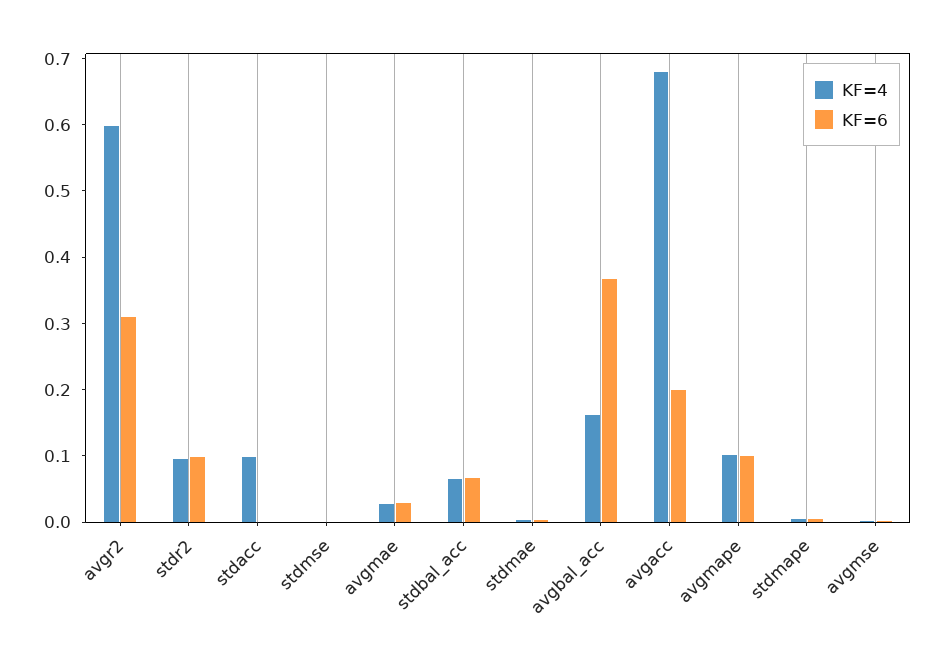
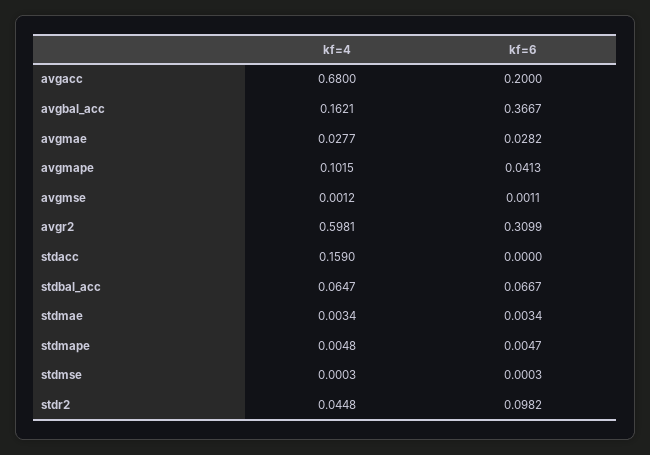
KF=4, stdr2: 0.1 -> 0.0448
KF=4, stdacc: 0.1 -> 0.159
KF=6, avgmape: 0.1 -> 0.0413

